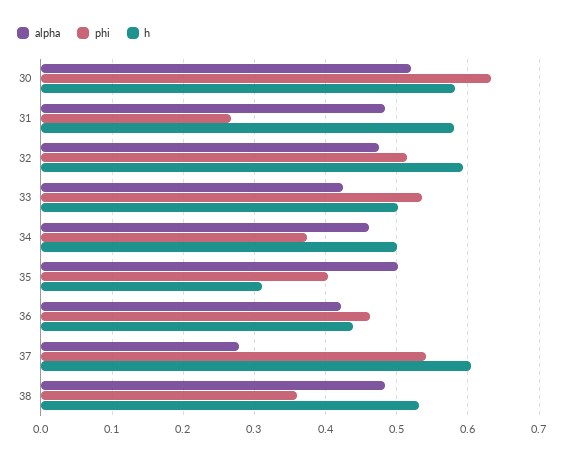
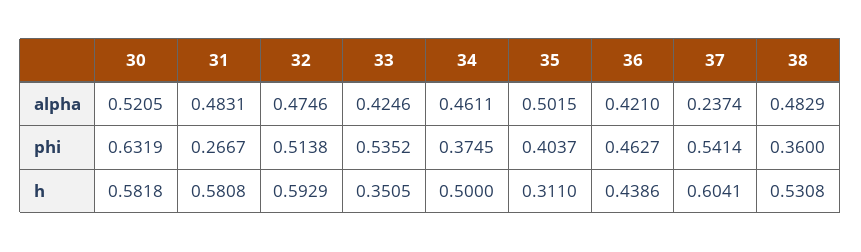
h, 33: 0.5 -> 0.3505
alpha, 37: 0.28 -> 0.2374

